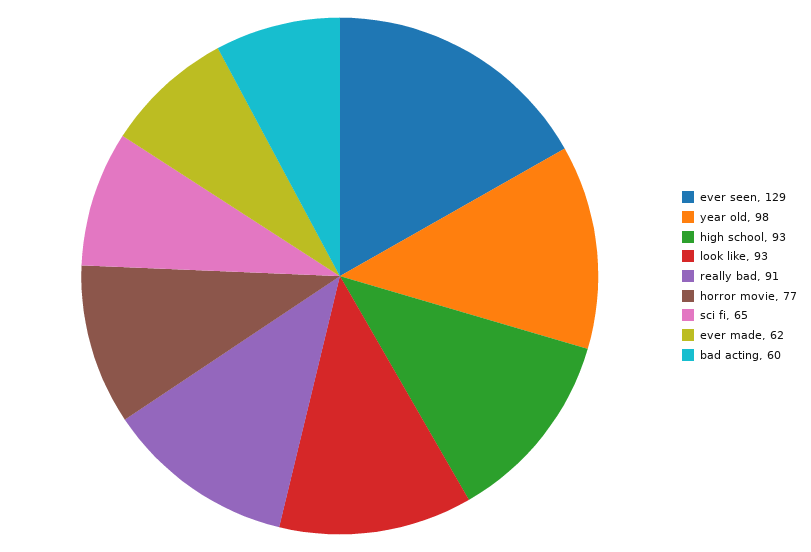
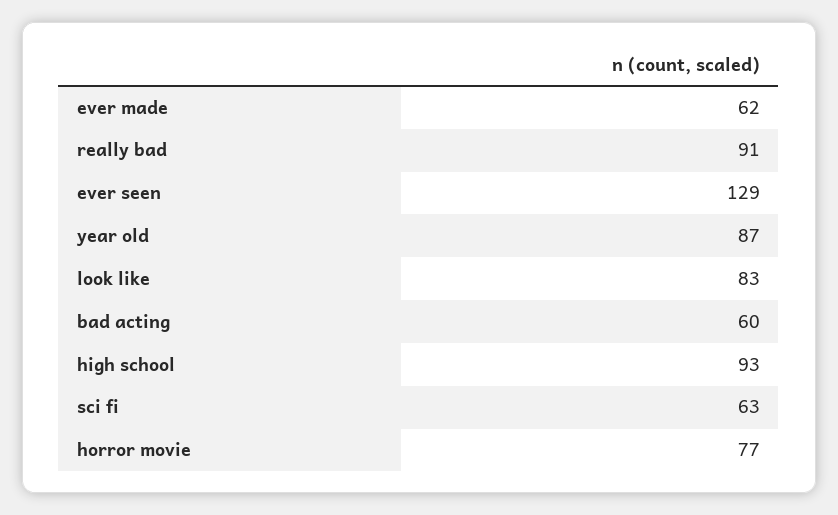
year old: 98 -> 87
look like: 93 -> 83
sci fi: 65 -> 63

